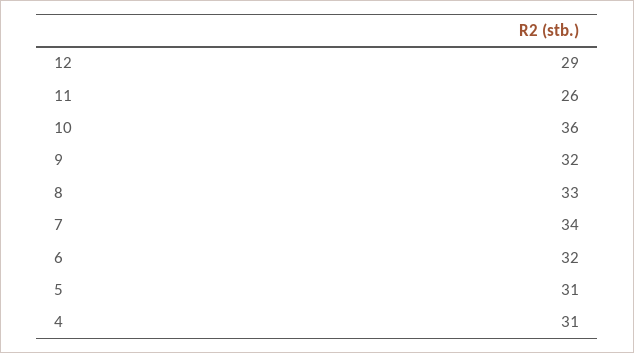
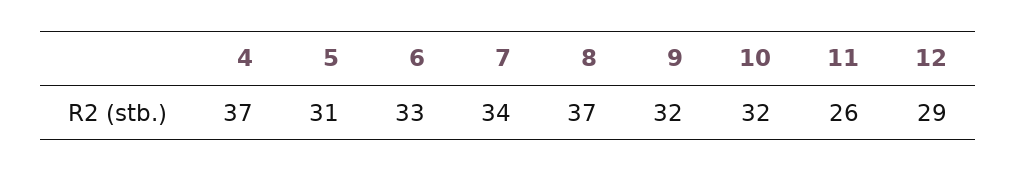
10: 36 -> 32
8: 33 -> 37
6: 32 -> 33
4: 31 -> 37

